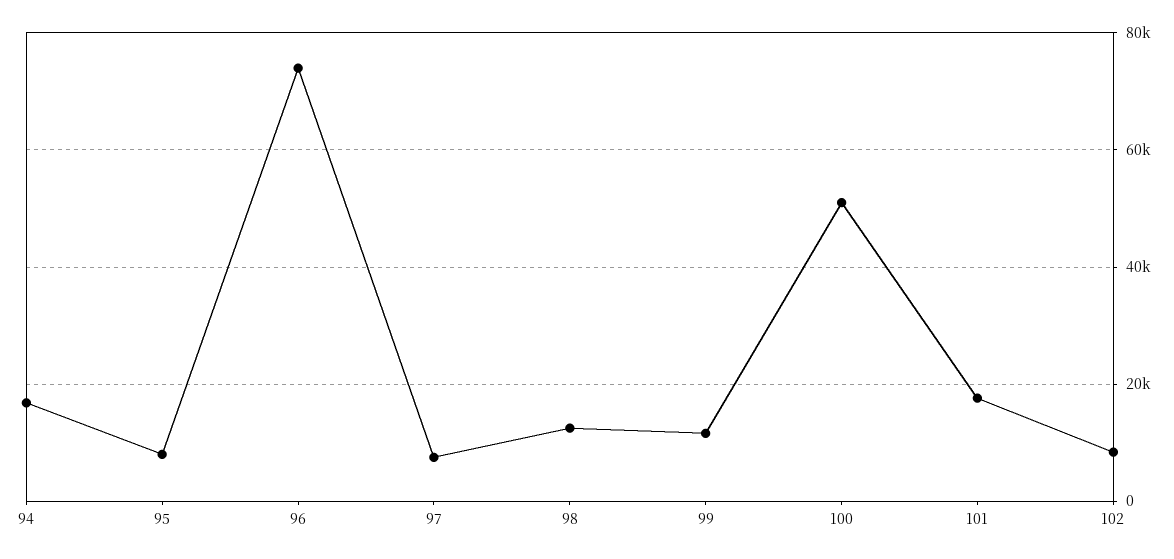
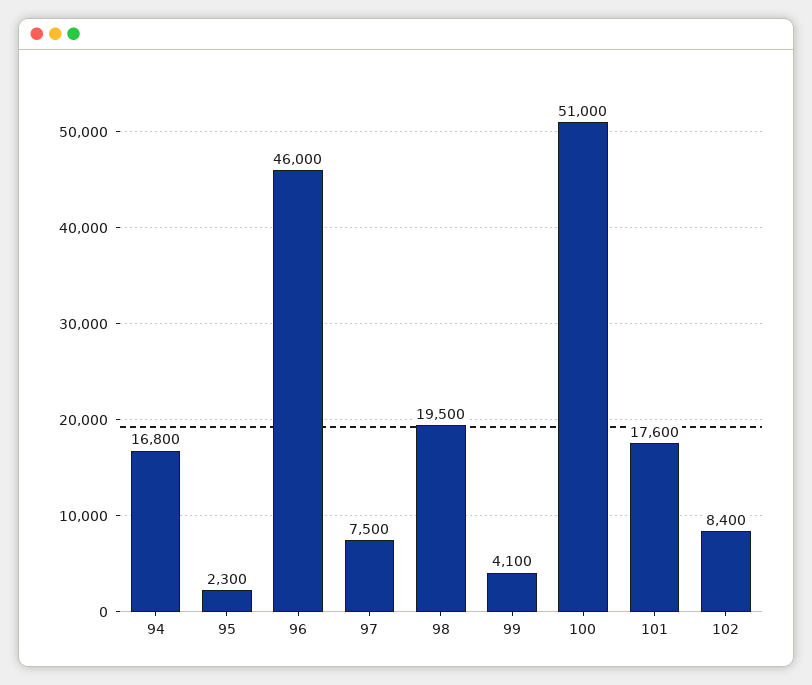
95: 8000 -> 2300
96: 74000 -> 46000
98: 12000 -> 19500
99: 12000 -> 4100

